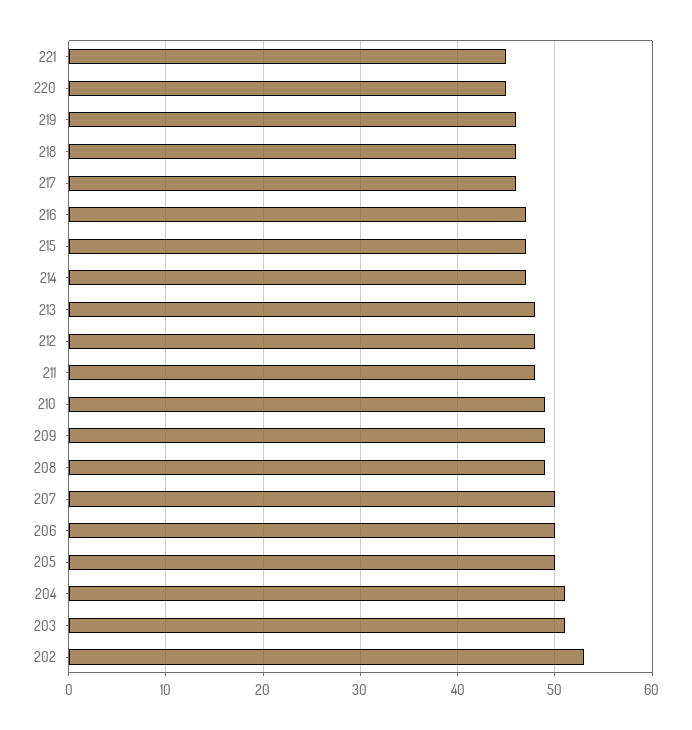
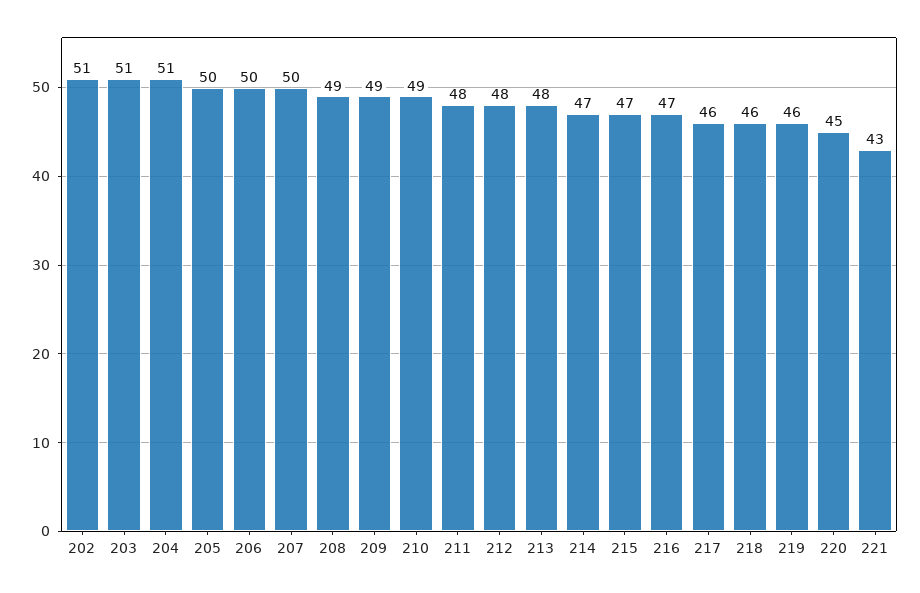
221: 45 -> 43
202: 53 -> 51

